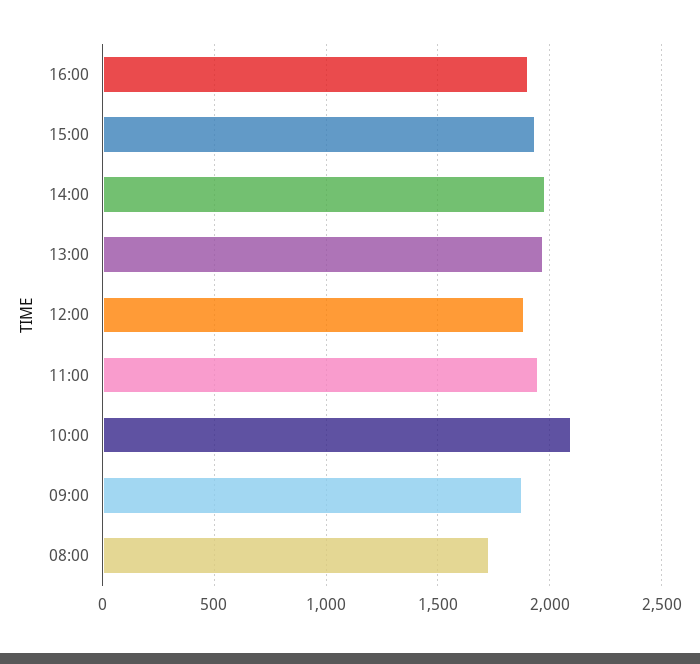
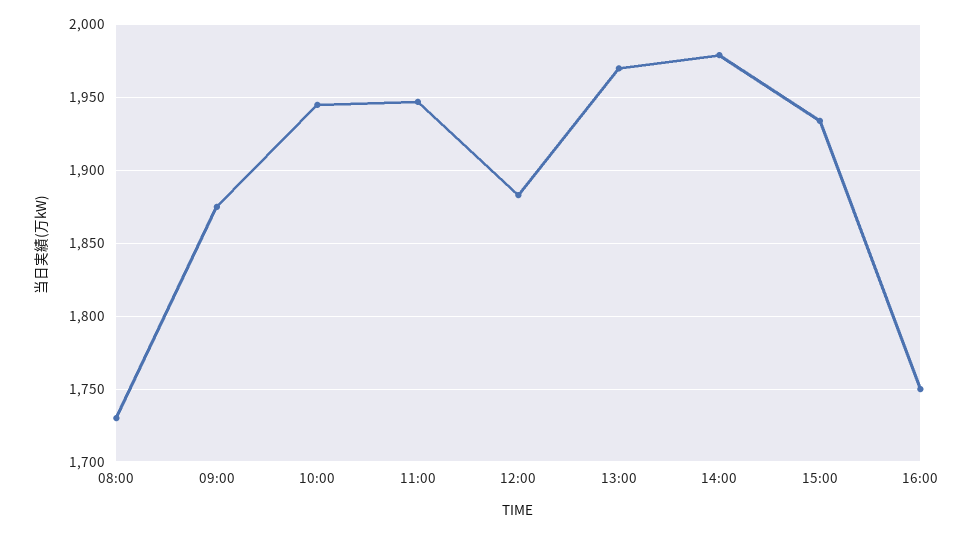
16:00: 1900 -> 1750
10:00: 2100 -> 1945

